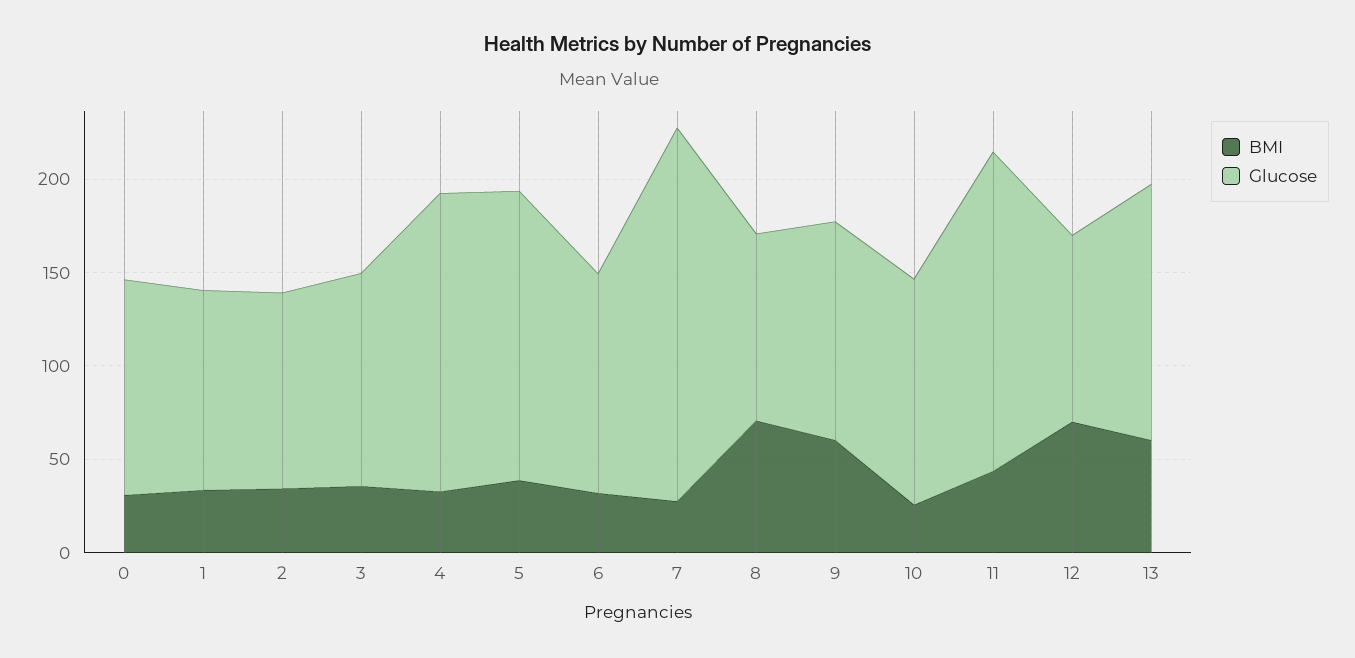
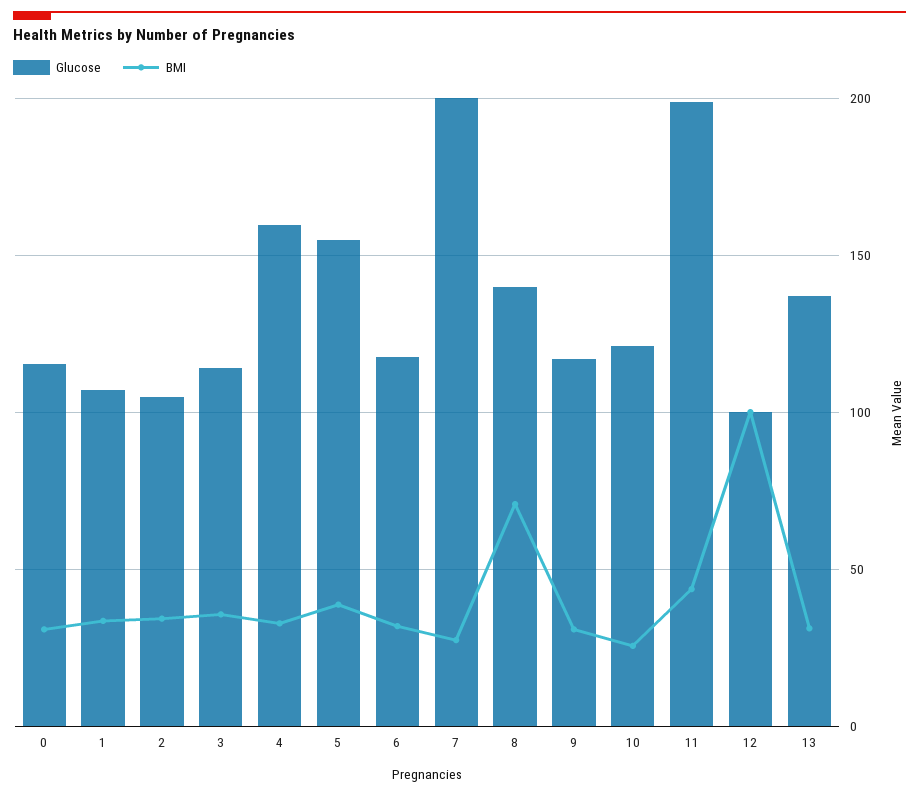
Glucose, 8: 100 -> 140
BMI, 9: 60 -> 30
Glucose, 11: 170 -> 200
BMI, 12: 70 -> 100
BMI, 13: 60 -> 30

